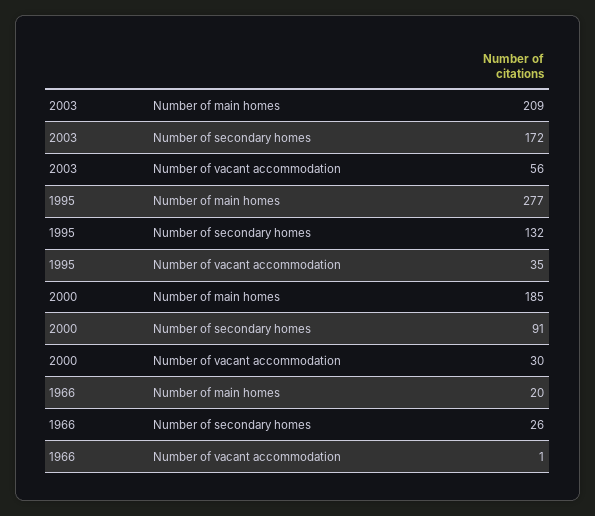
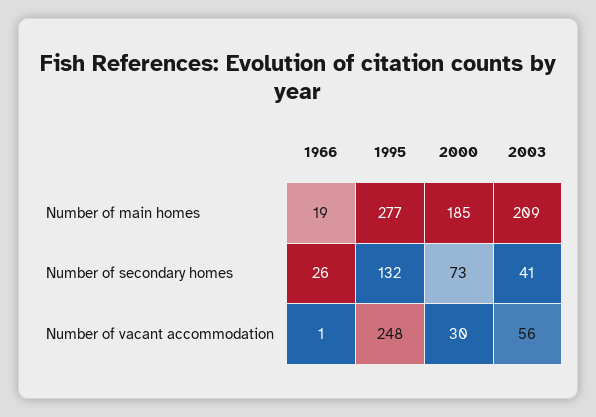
2003, Number of secondary homes: 172 -> 41
1995, Number of vacant accommodation: 35 -> 248
2000, Number of secondary homes: 91 -> 73
1966, Number of main homes: 20 -> 19

